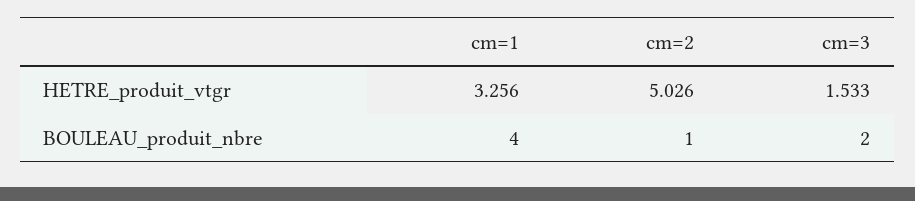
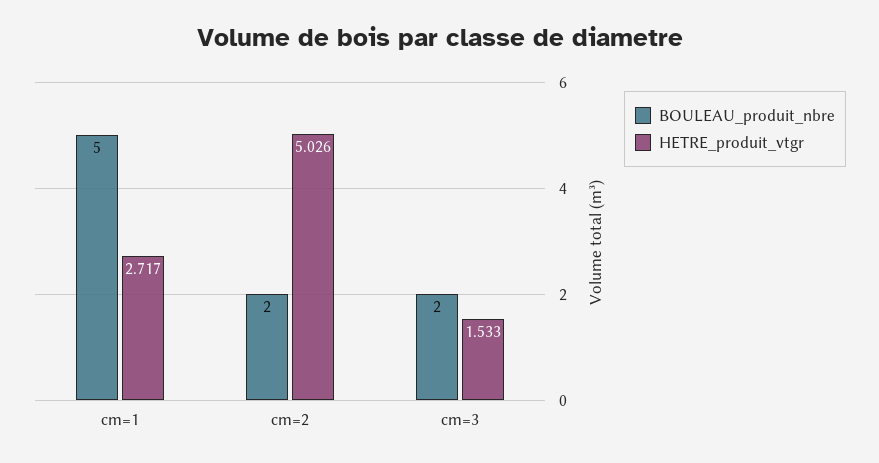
HETRE_produit_vtgr, cm=1: 3.256 -> 2.717
BOULEAU_produit_nbre, cm=1: 4 -> 5
BOULEAU_produit_nbre, cm=2: 1 -> 2

